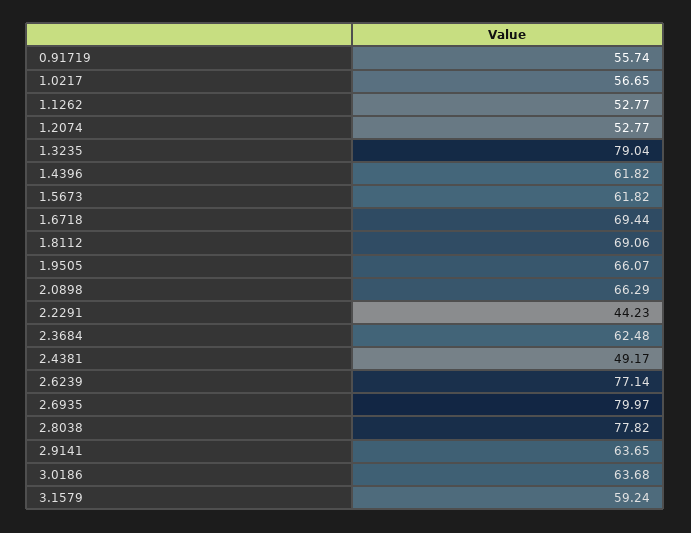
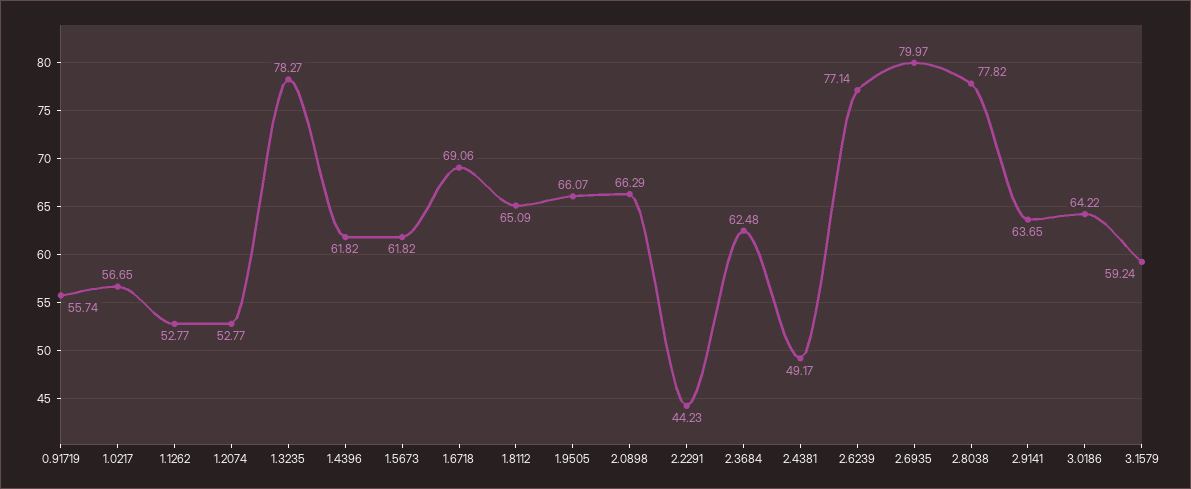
1.3235: 79.04 -> 78.27
1.6718: 69.44 -> 69.06
1.8112: 69.06 -> 65.09
3.0186: 63.68 -> 64.22

